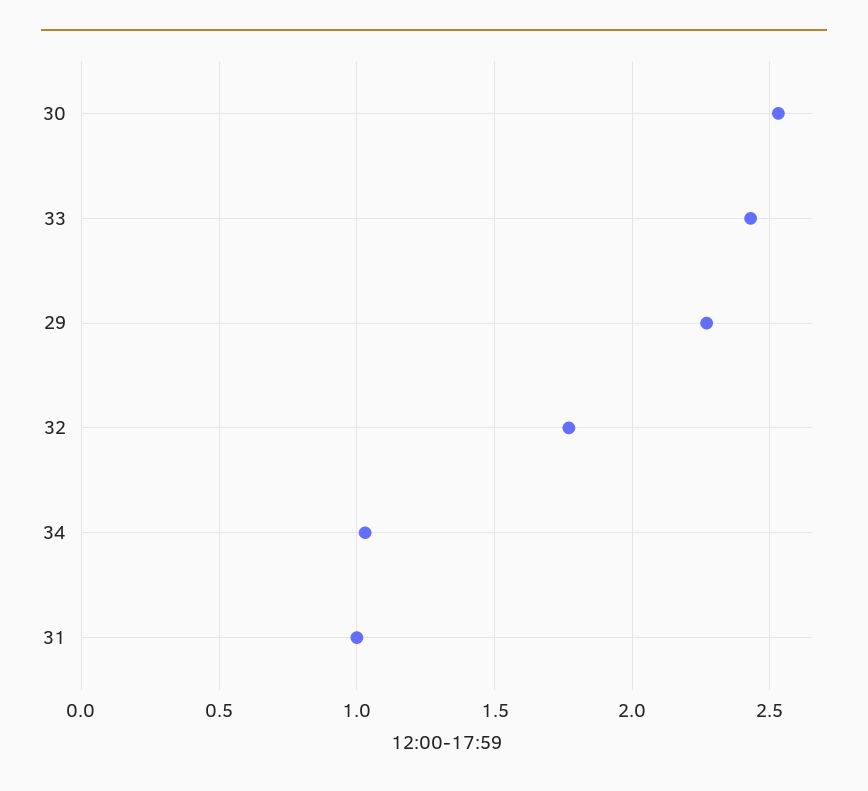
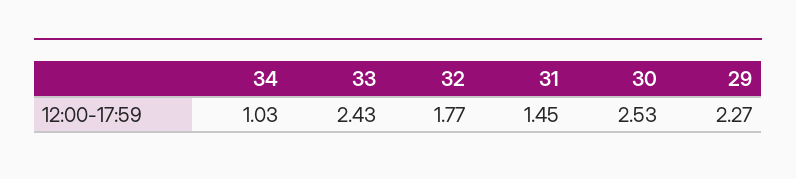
31: 1 -> 1.45

